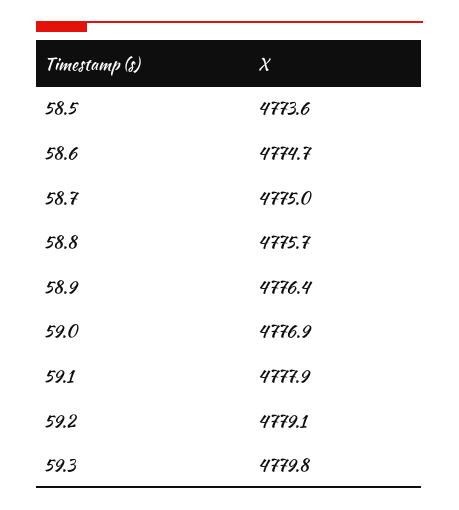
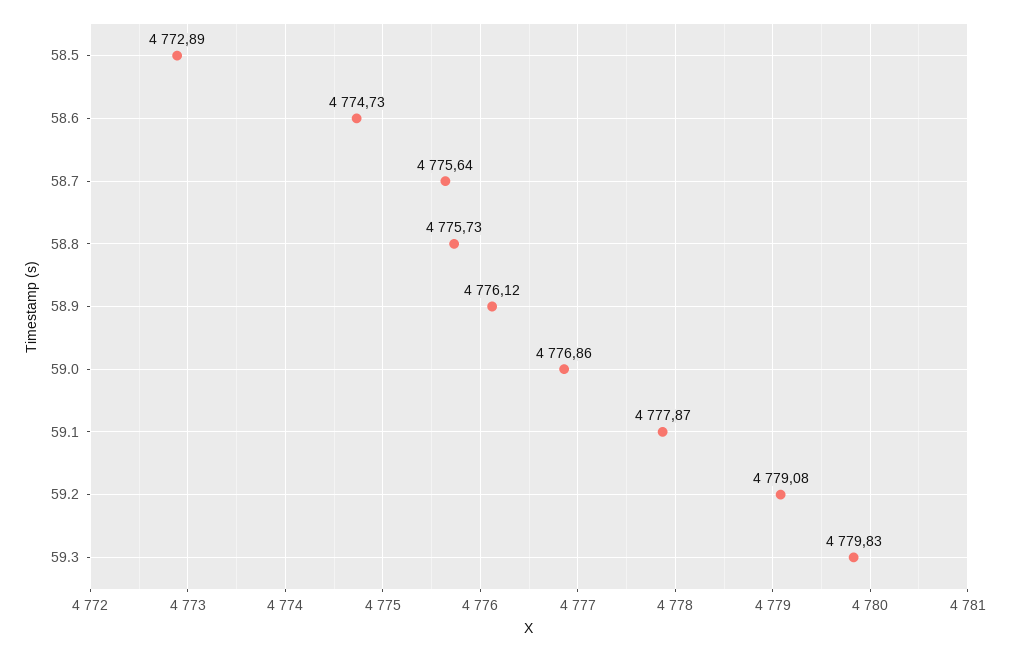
58.5: 4773.6 -> 4772.89
58.7: 4775 -> 4775.64
58.9: 4776.4 -> 4776.12

